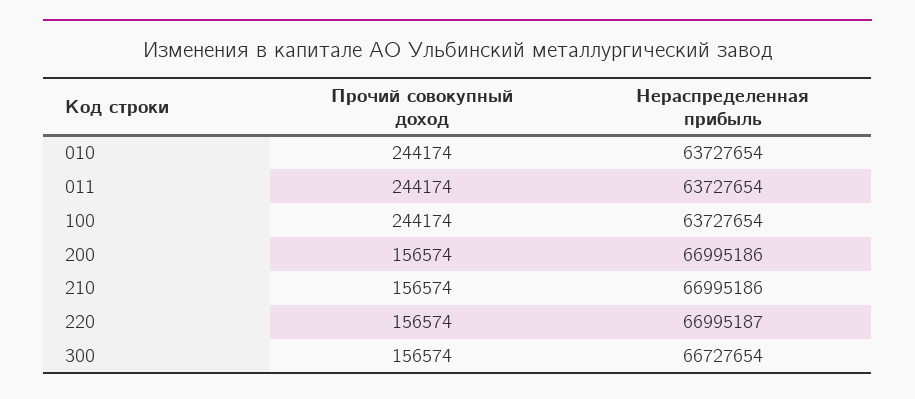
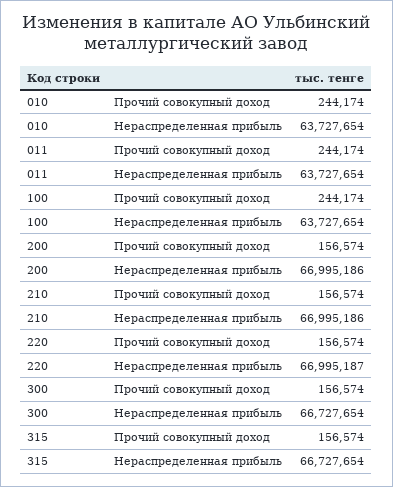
Прочий совокупный доход, 315: none -> 156574
Нераспределенная прибыль, 315: none -> 66727654

